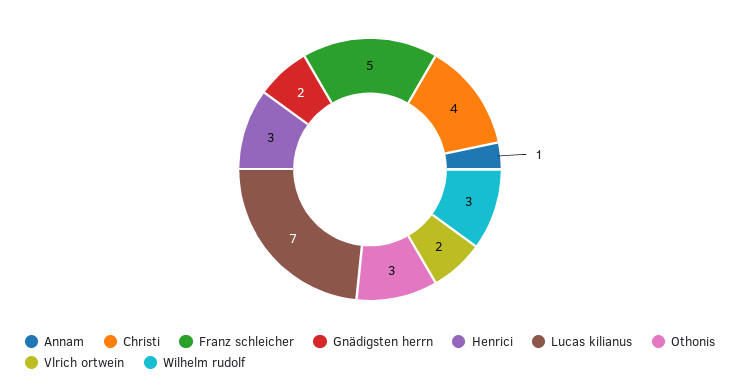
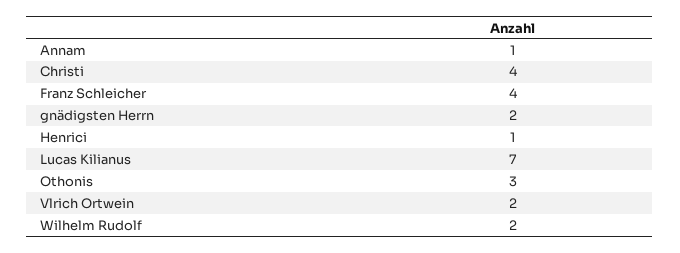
Franz schleicher: 5 -> 4
Henrici: 3 -> 1
Wilhelm rudolf: 3 -> 2

